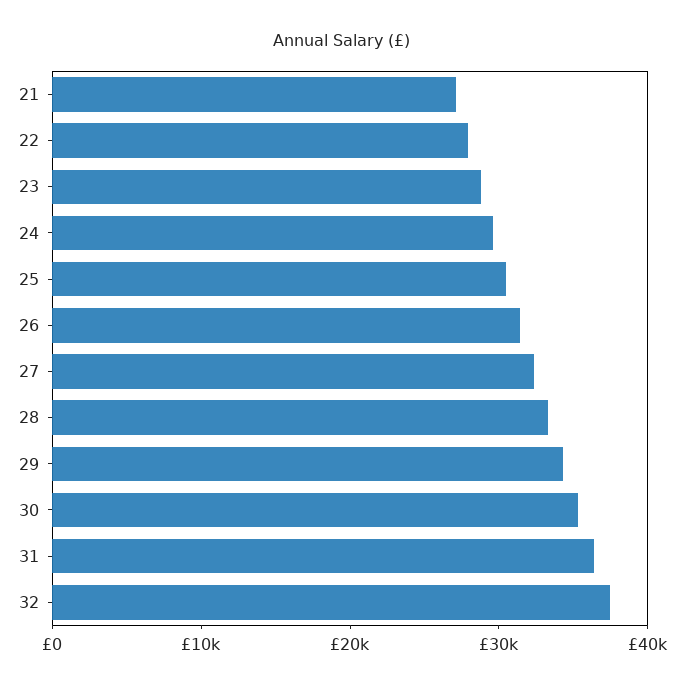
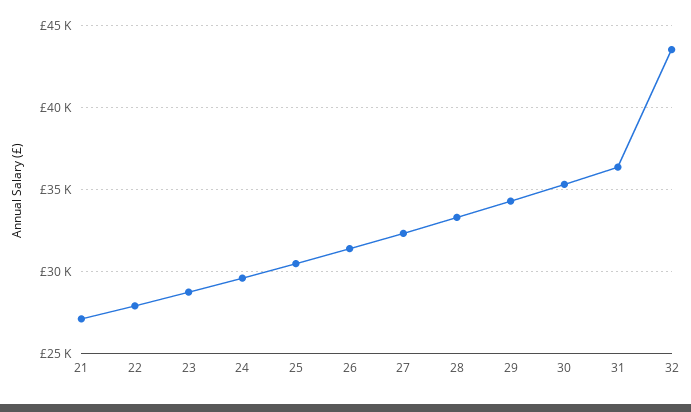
32: 38000 -> 43500

